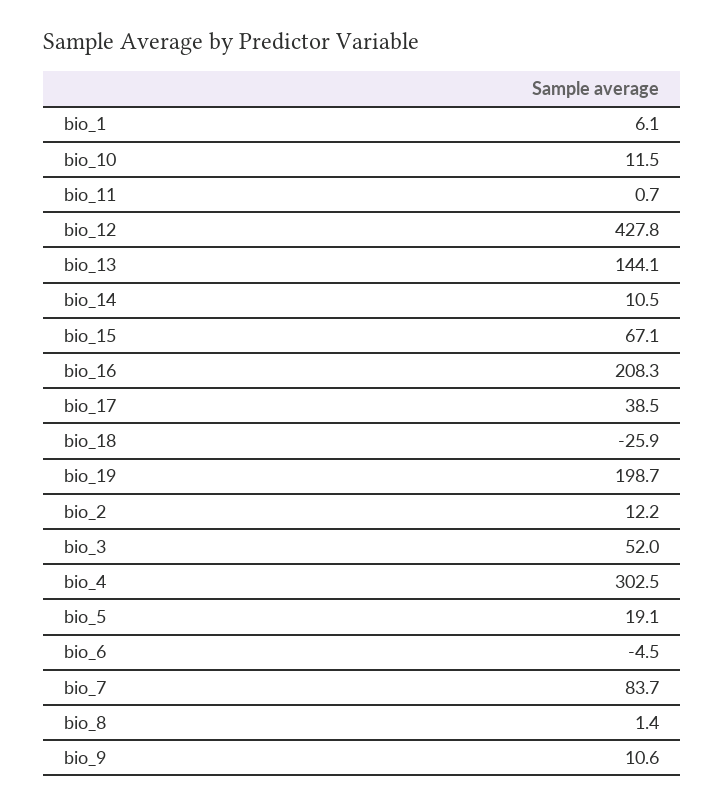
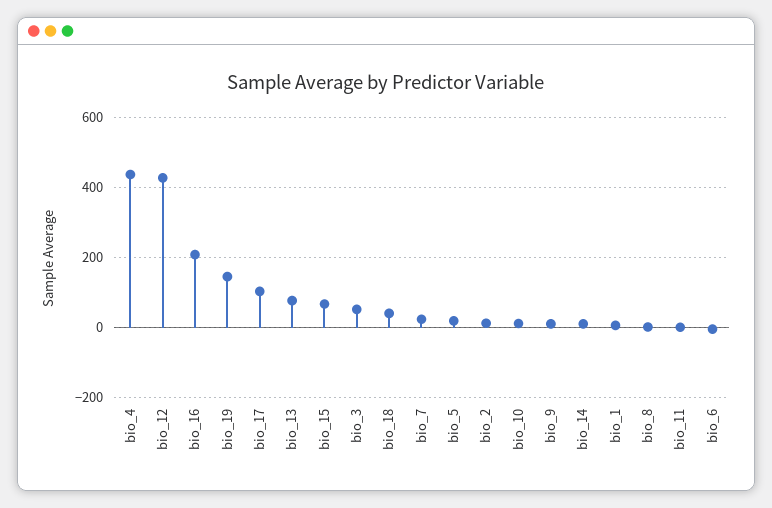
bio_13: 144.1 -> 80
bio_17: 38.5 -> 100
bio_18: -25.9 -> 40
bio_19: 198.7 -> 140
bio_4: 302.5 -> 440
bio_7: 83.7 -> 20

